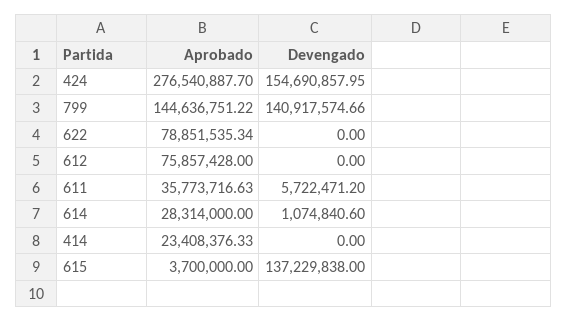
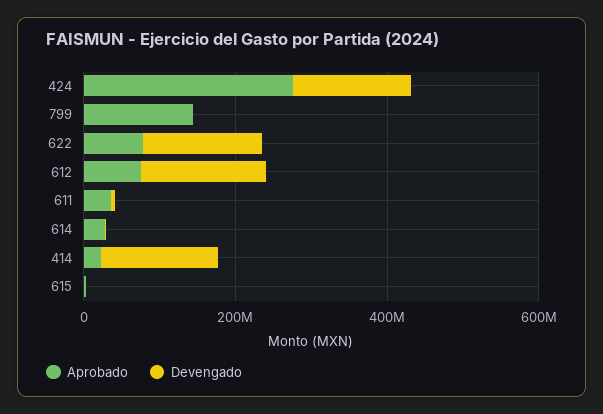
Devengado, 799: 140917574.66 -> 0
Devengado, 622: 0 -> 150000000
Devengado, 612: 0 -> 150000000
Devengado, 414: 0 -> 150000000
Devengado, 615: 137229838 -> 0

